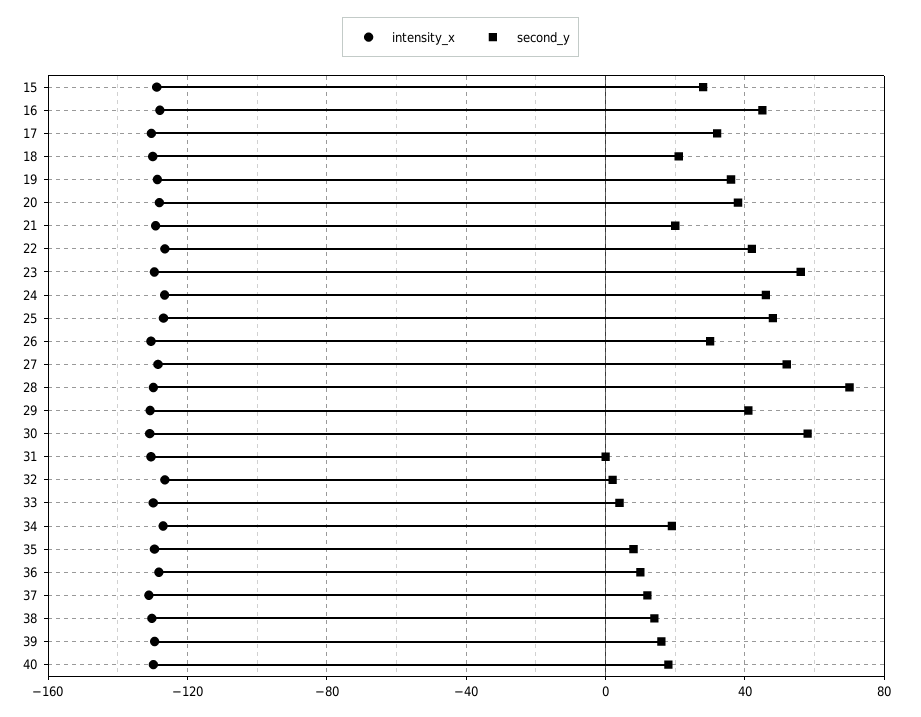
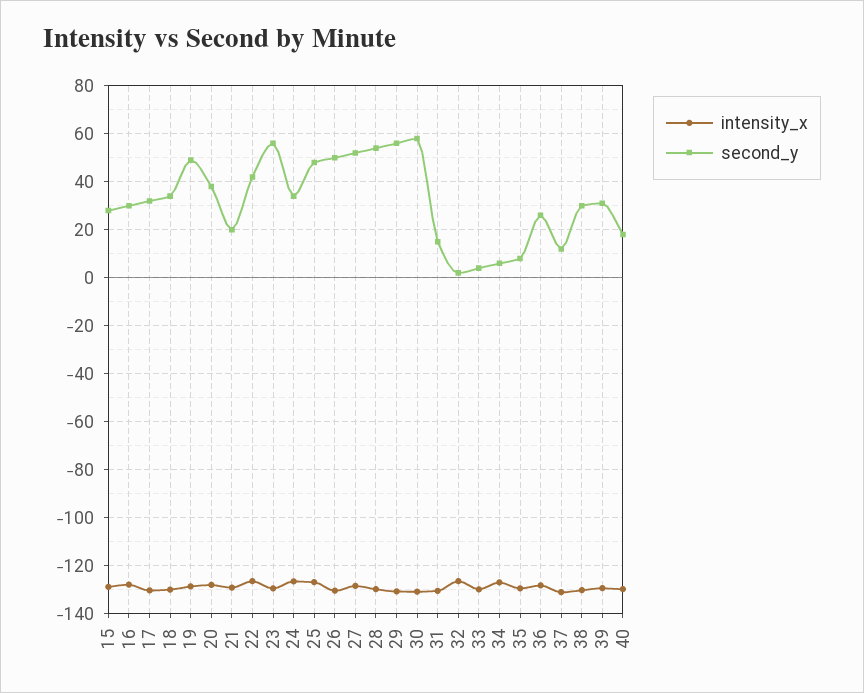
second_y, 16: 45 -> 30
second_y, 18: 20 -> 35
second_y, 19: 35 -> 50
second_y, 24: 45 -> 35
second_y, 26: 30 -> 50
second_y, 28: 70 -> 55
second_y, 29: 40 -> 55
second_y, 31: 0 -> 15
second_y, 34: 20 -> 5
second_y, 36: 10 -> 25
second_y, 38: 15 -> 30
second_y, 39: 15 -> 30

